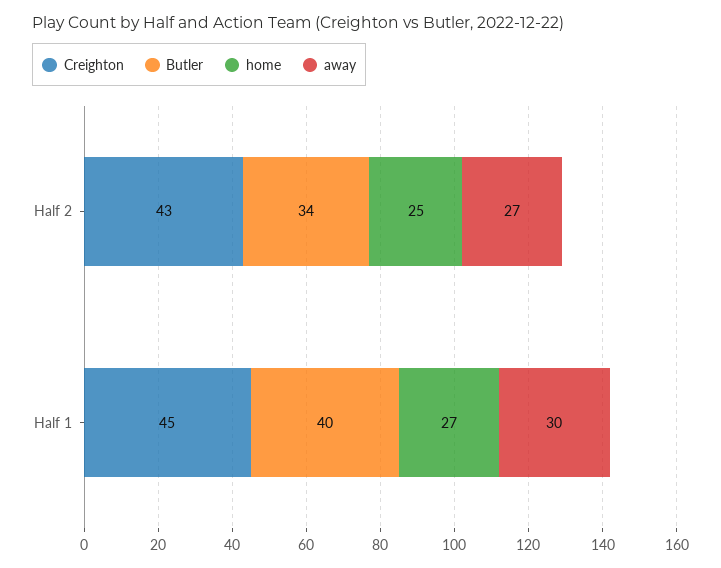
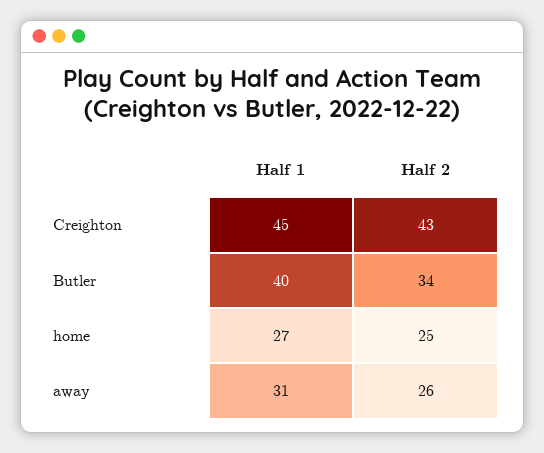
away, Half 2: 27 -> 26
away, Half 1: 30 -> 31

